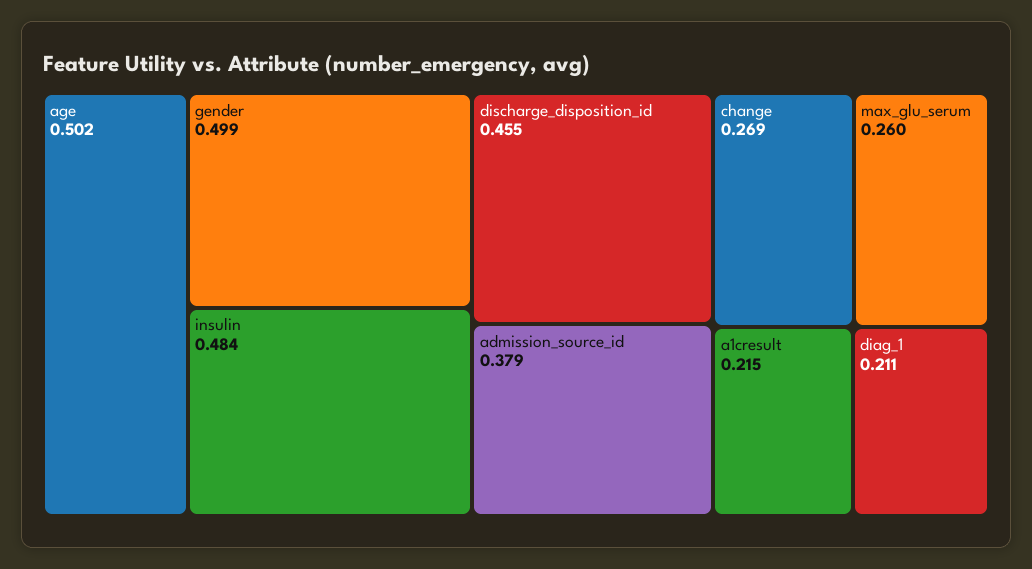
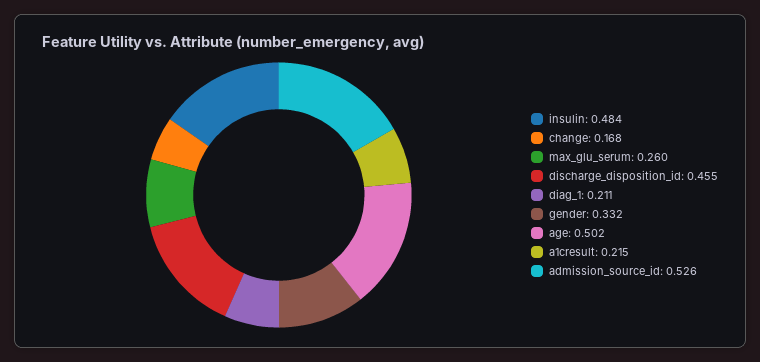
gender: 0.499 -> 0.332
admission_source_id: 0.379 -> 0.526
change: 0.269 -> 0.168

